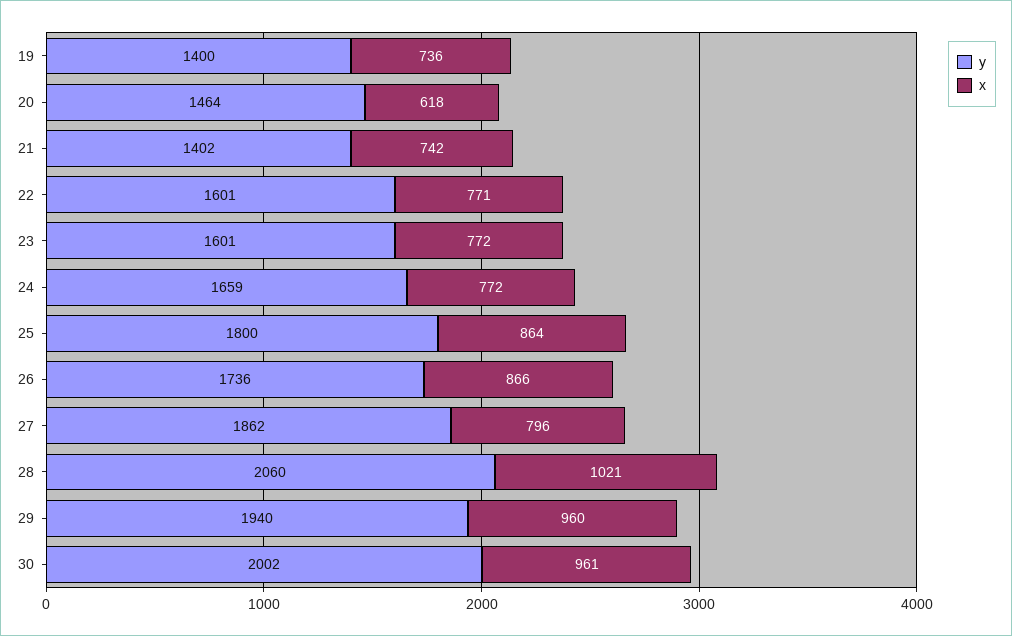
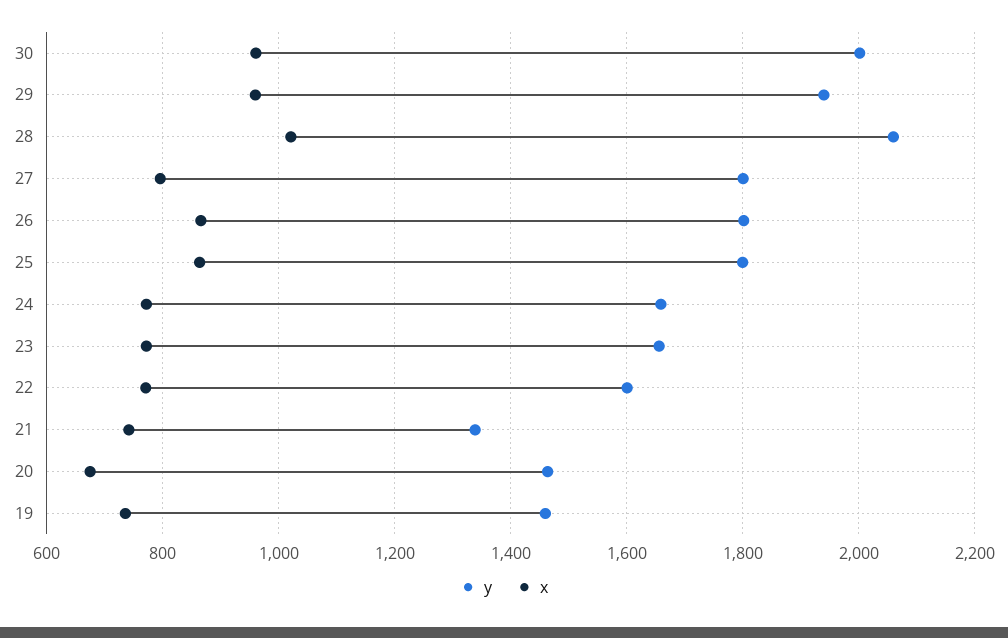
y, 19: 1400 -> 1460
x, 20: 618 -> 680
y, 21: 1402 -> 1340
y, 23: 1601 -> 1660
y, 26: 1736 -> 1800
y, 27: 1862 -> 1800

